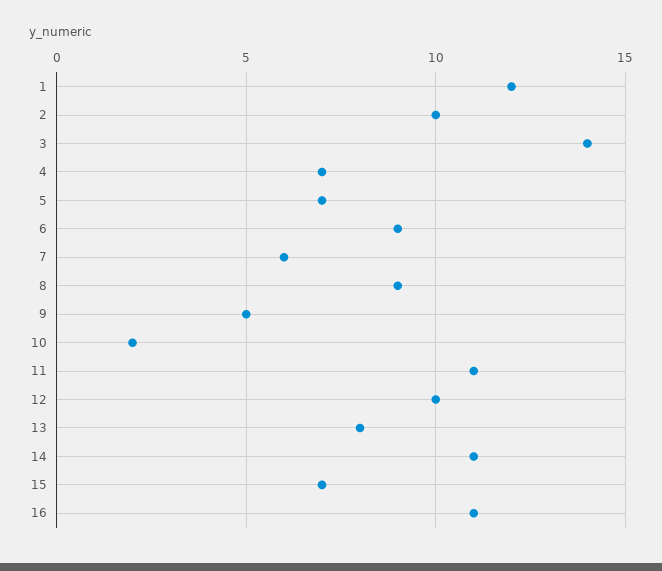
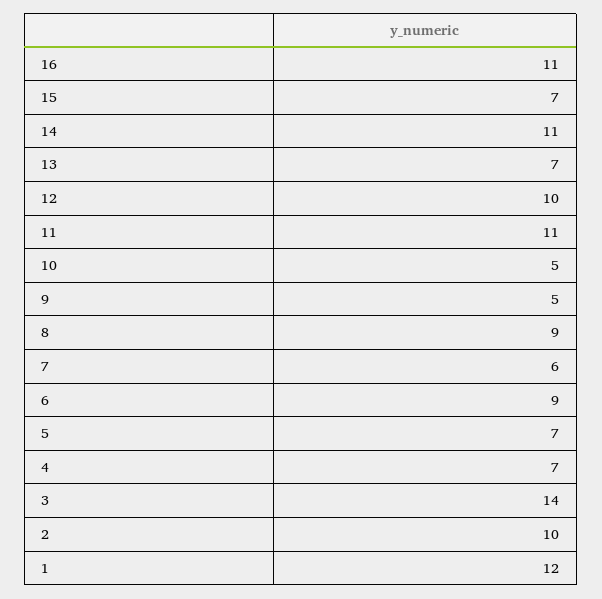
10: 2 -> 5
13: 8 -> 7

